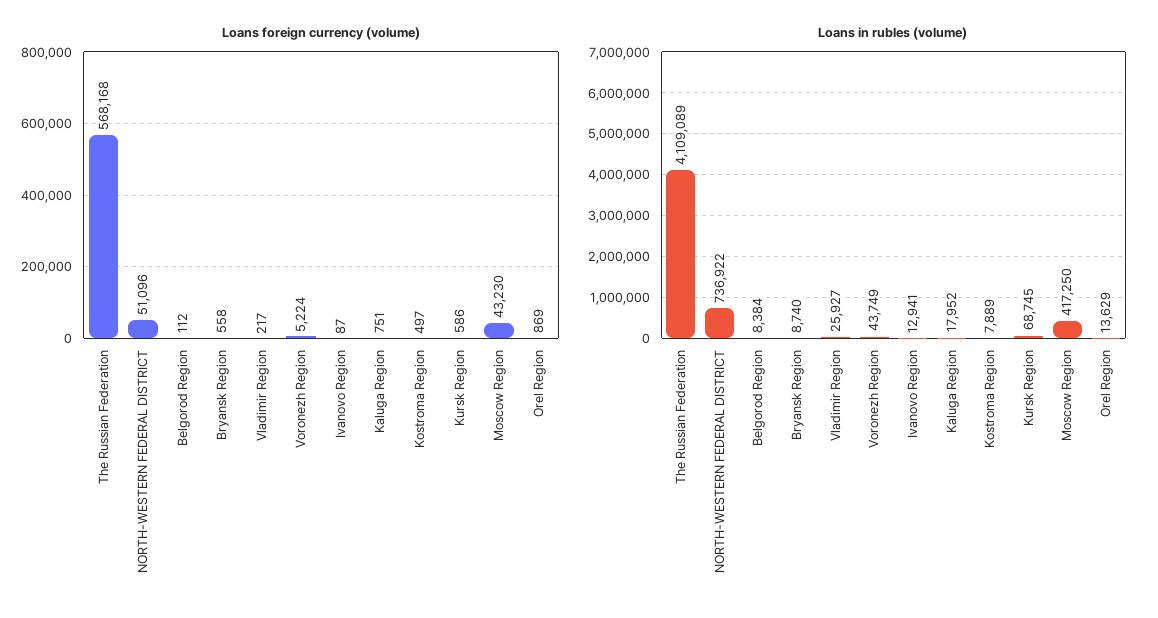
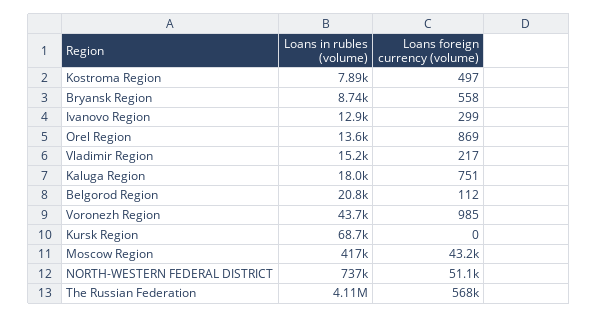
Loans foreign currency (volume), Voronezh Region: 5224 -> 985
Loans foreign currency (volume), Ivanovo Region: 87 -> 299
Loans foreign currency (volume), Kursk Region: 586 -> 0
Loans in rubles (volume), Belgorod Region: 8384 -> 20800
Loans in rubles (volume), Vladimir Region: 25927 -> 15200

